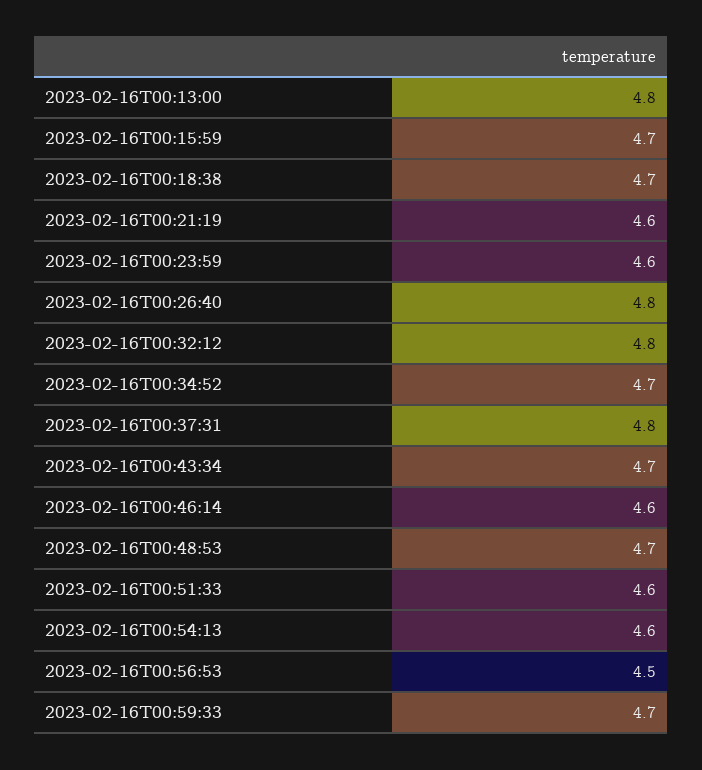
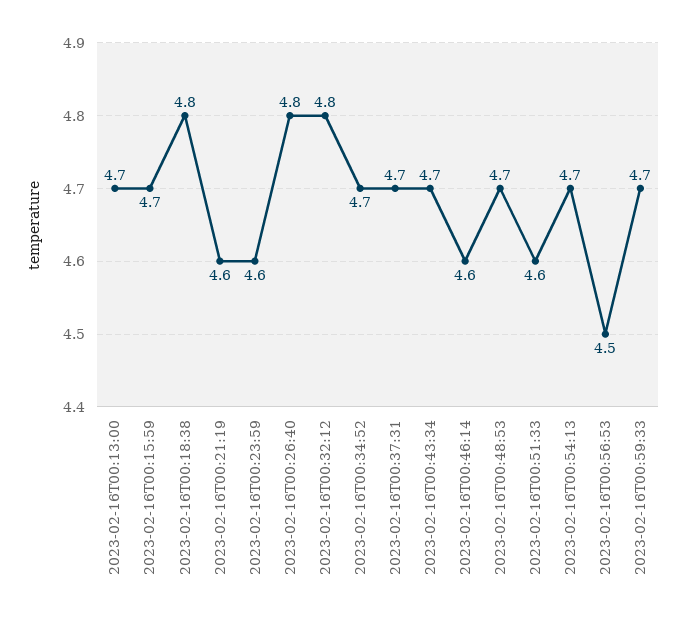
2023-02-16T00:13:00: 4.8 -> 4.7
2023-02-16T00:18:38: 4.7 -> 4.8
2023-02-16T00:37:31: 4.8 -> 4.7
2023-02-16T00:54:13: 4.6 -> 4.7

